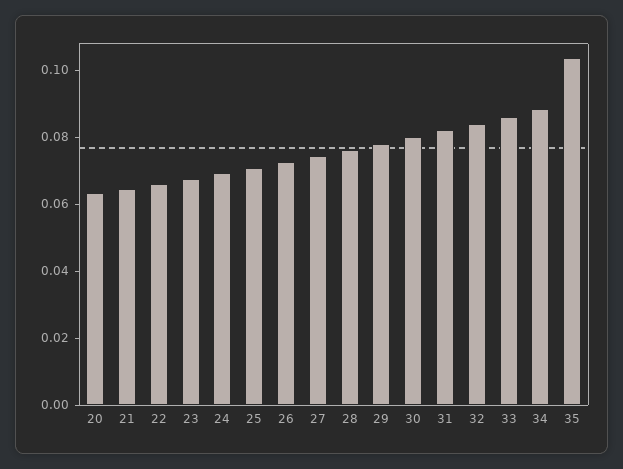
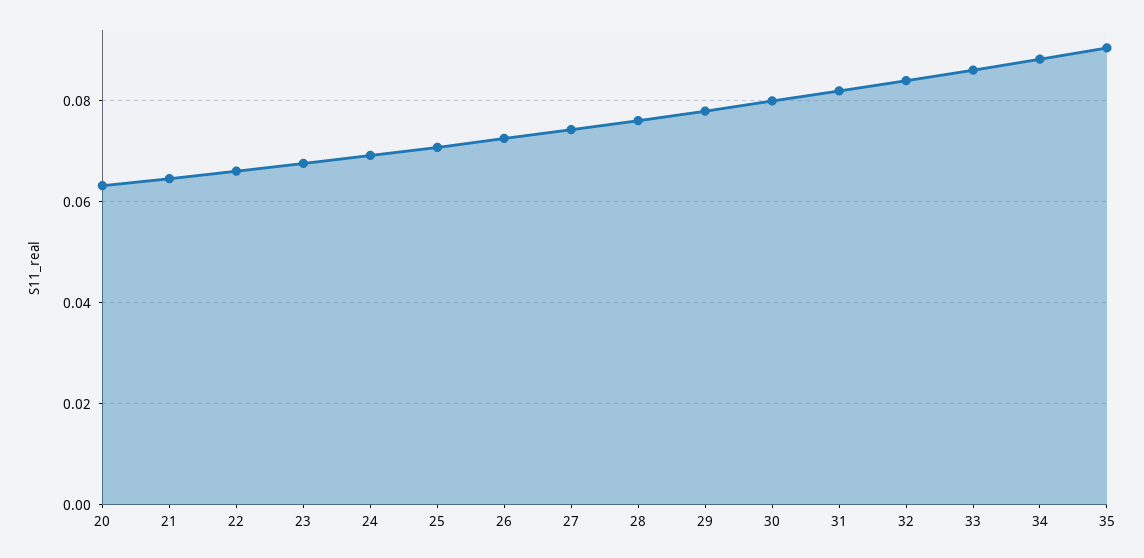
35: 0.105 -> 0.09

